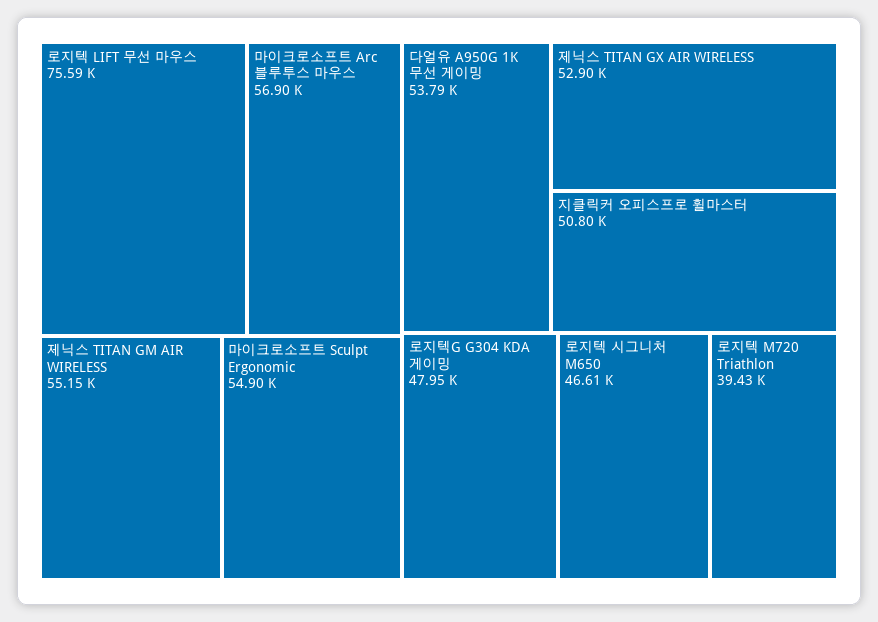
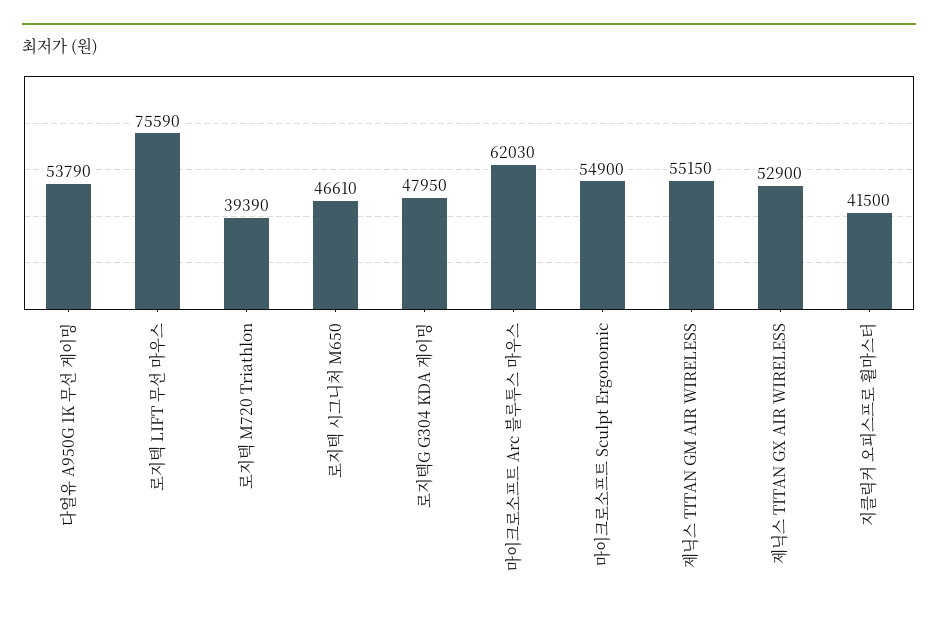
마이크로소프트 Arc 블루투스 마우스: 56900 -> 62030
지클릭커 오피스프로 휠마스터: 50800 -> 41500
로지텍 M720 Triathlon: 39430 -> 39390

